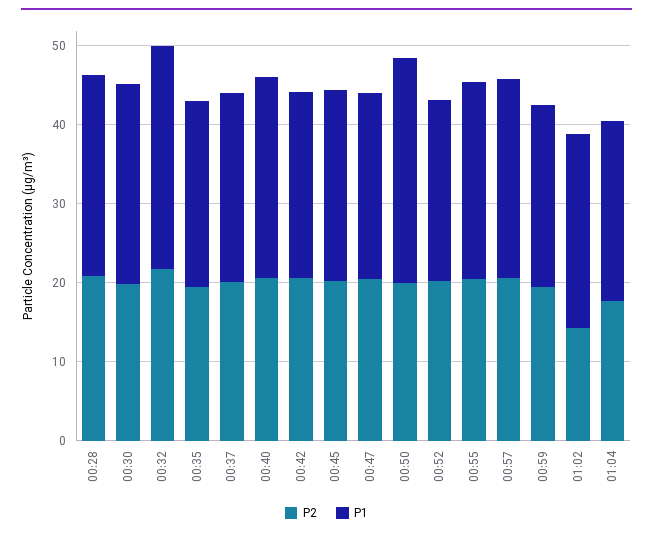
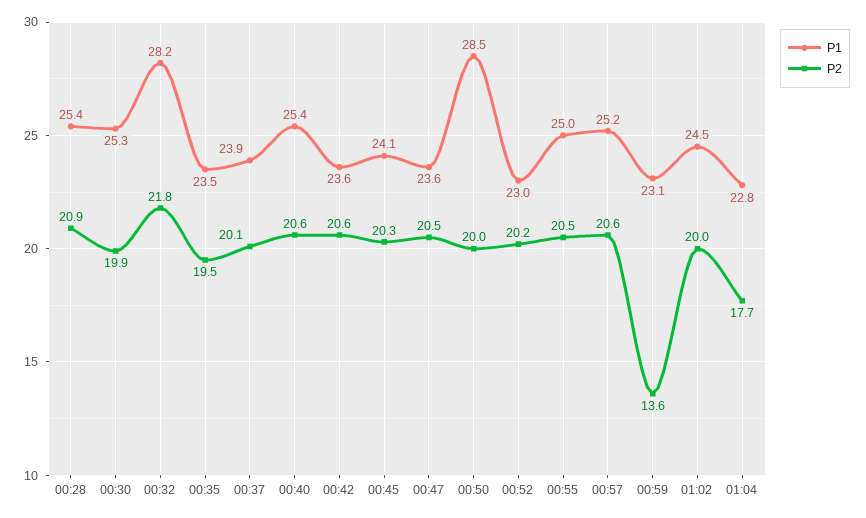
P2, 00:59: 20 -> 13.6
P2, 01:02: 14 -> 20

